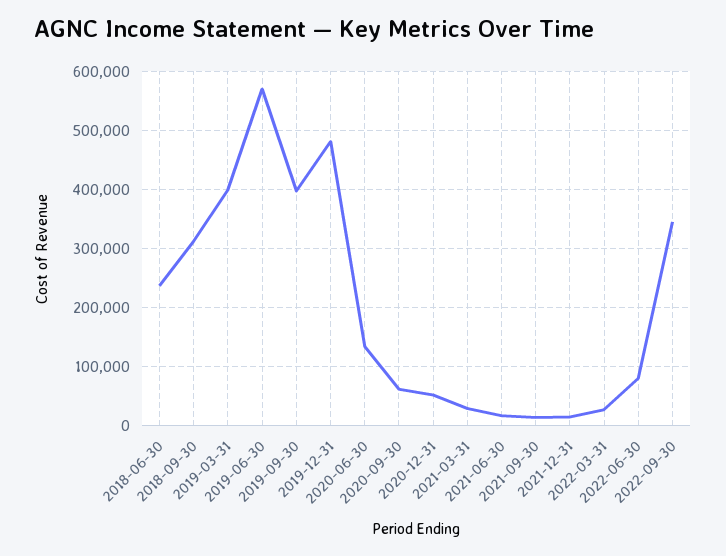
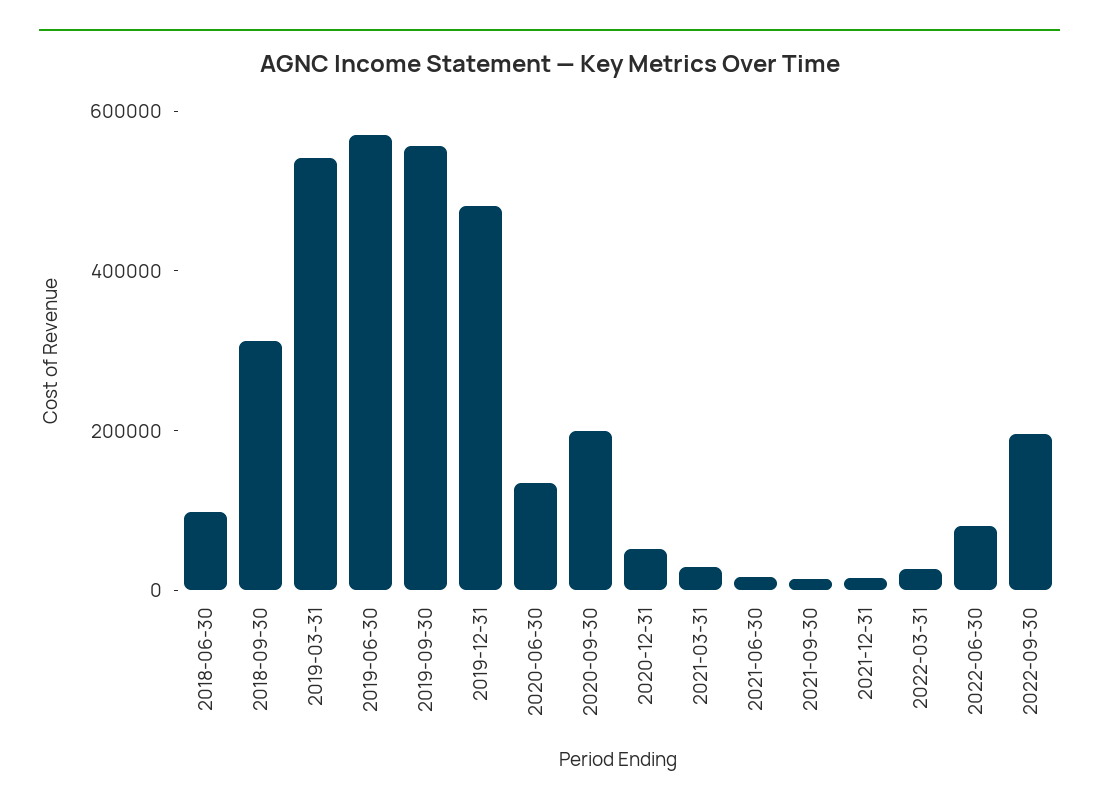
2018-06-30: 240000 -> 100000
2019-03-31: 400000 -> 550000
2019-09-30: 400000 -> 550000
2020-09-30: 60000 -> 200000
2022-09-30: 340000 -> 200000

